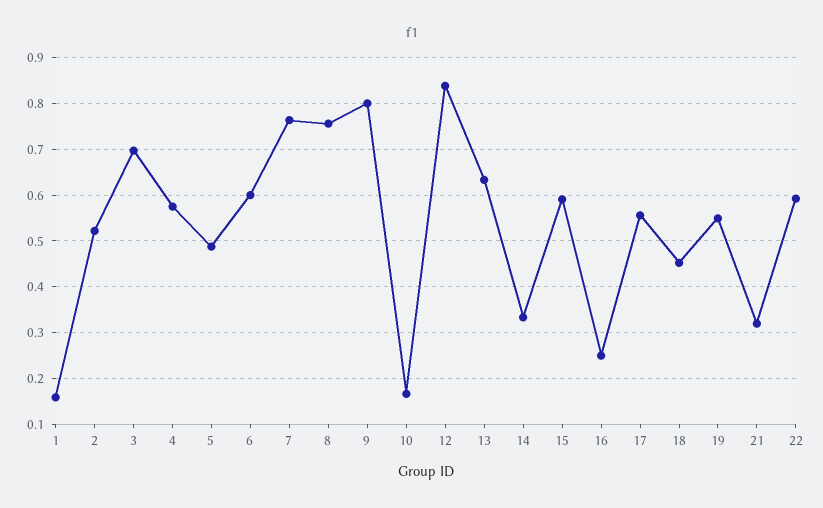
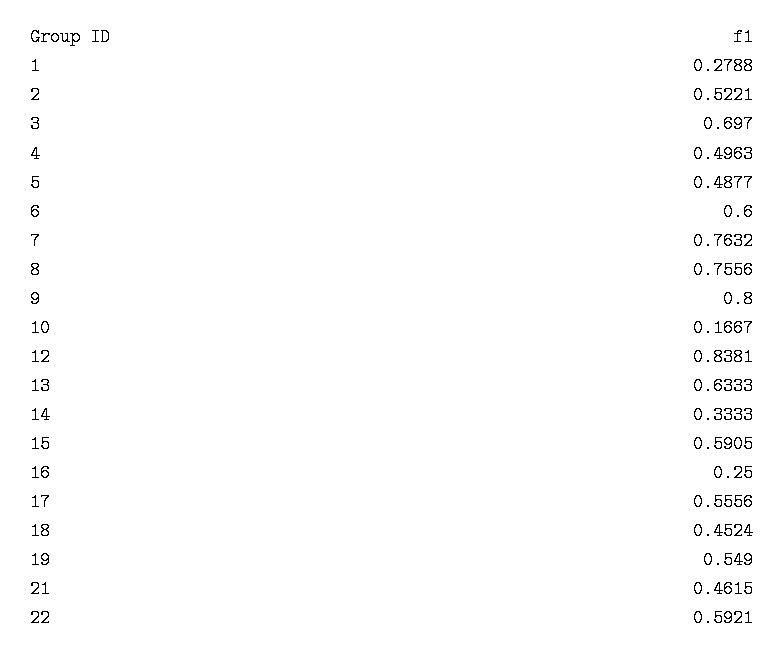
1: 0.16 -> 0.2788
4: 0.58 -> 0.4963
21: 0.32 -> 0.4615

